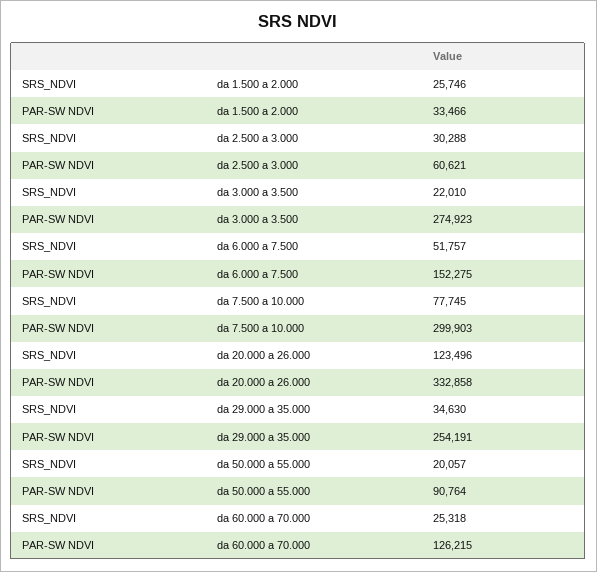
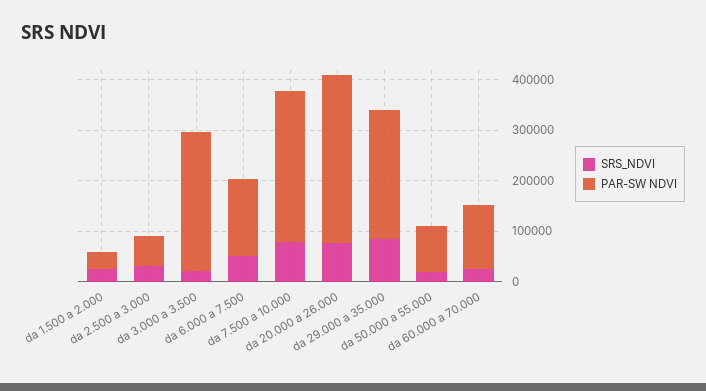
SRS_NDVI, da 20.000 a 26.000: 123496 -> 80000
SRS_NDVI, da 29.000 a 35.000: 34630 -> 80000

